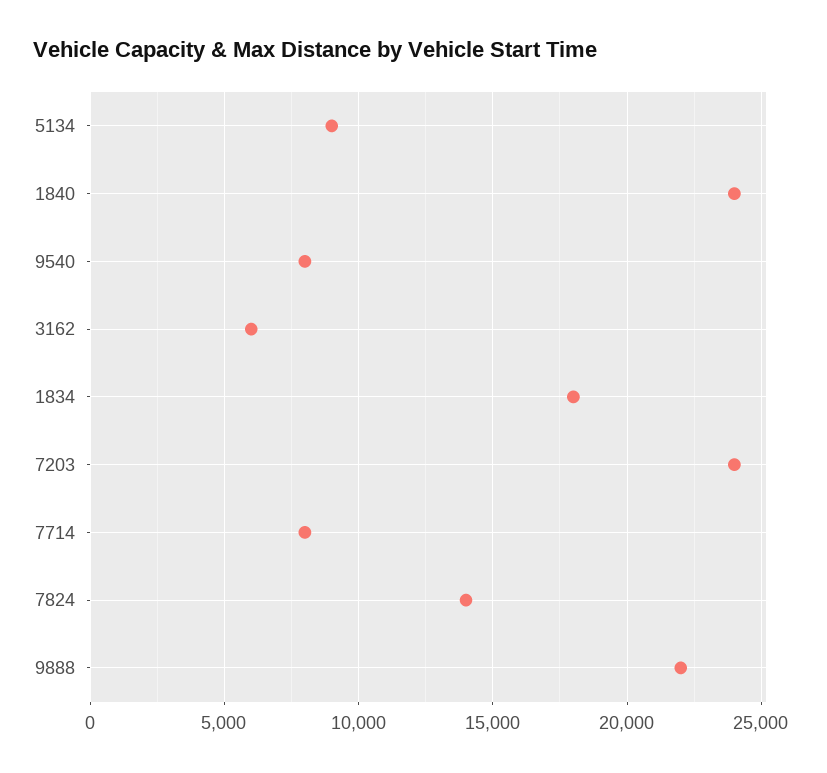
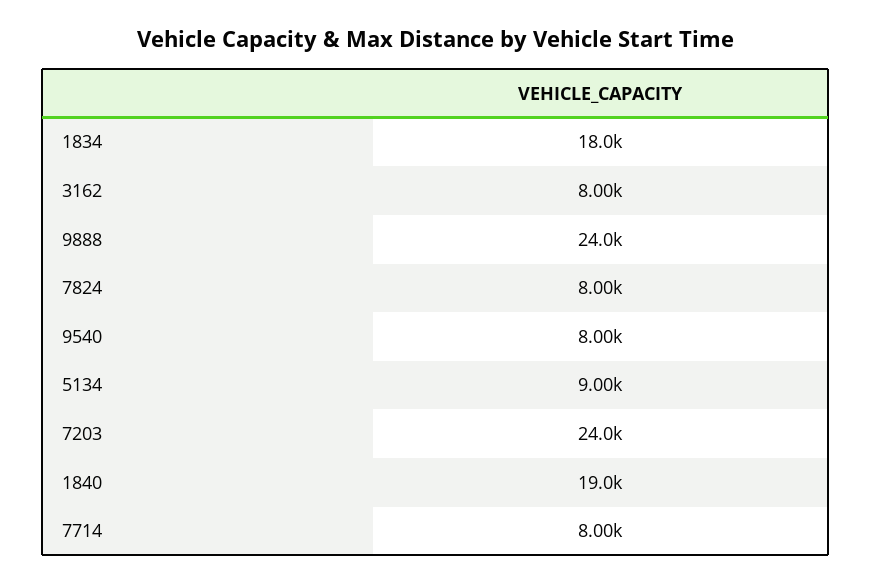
1840: 24000 -> 19000
3162: 6000 -> 8000
7824: 14000 -> 8000
9888: 22000 -> 24000

